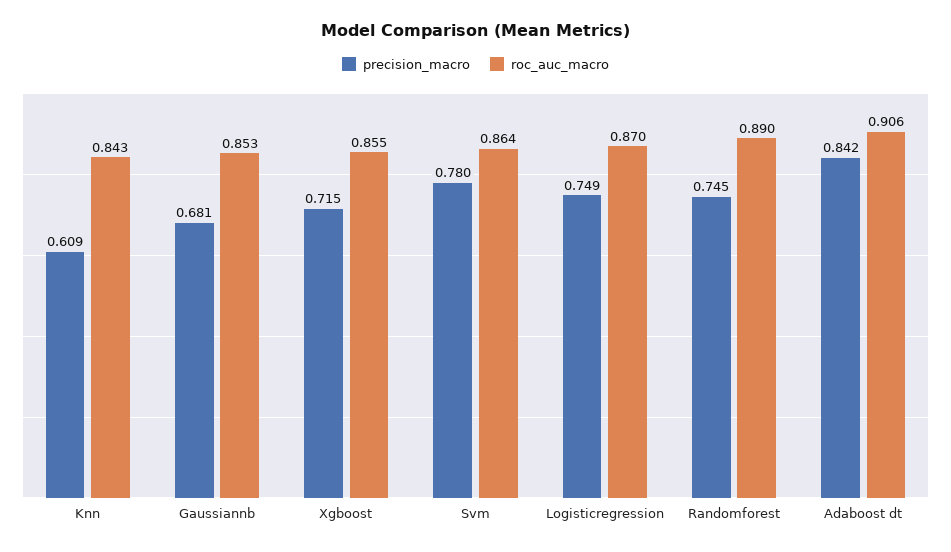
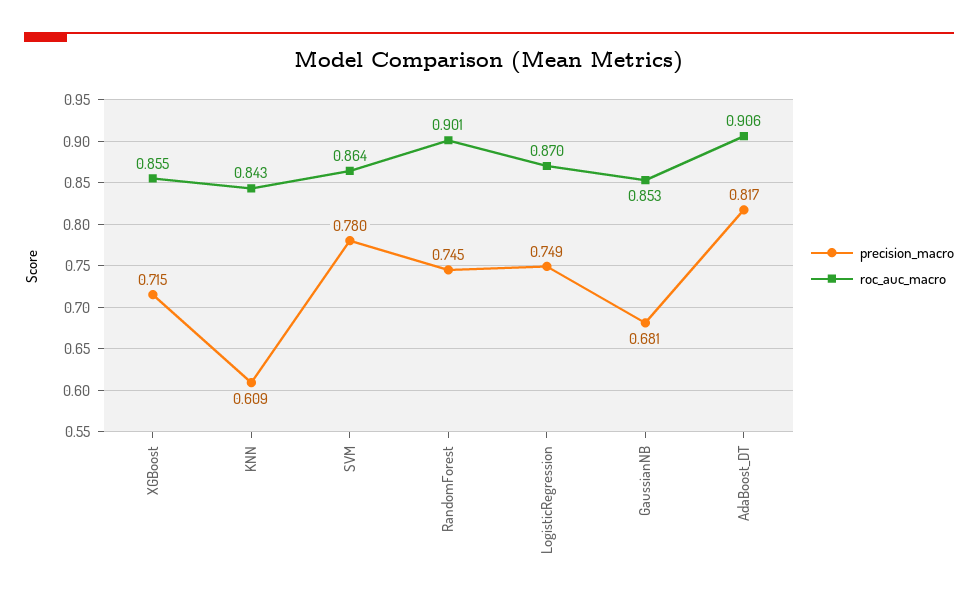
roc_auc_macro, Randomforest: 0.89 -> 0.901
precision_macro, Adaboost dt: 0.842 -> 0.817

